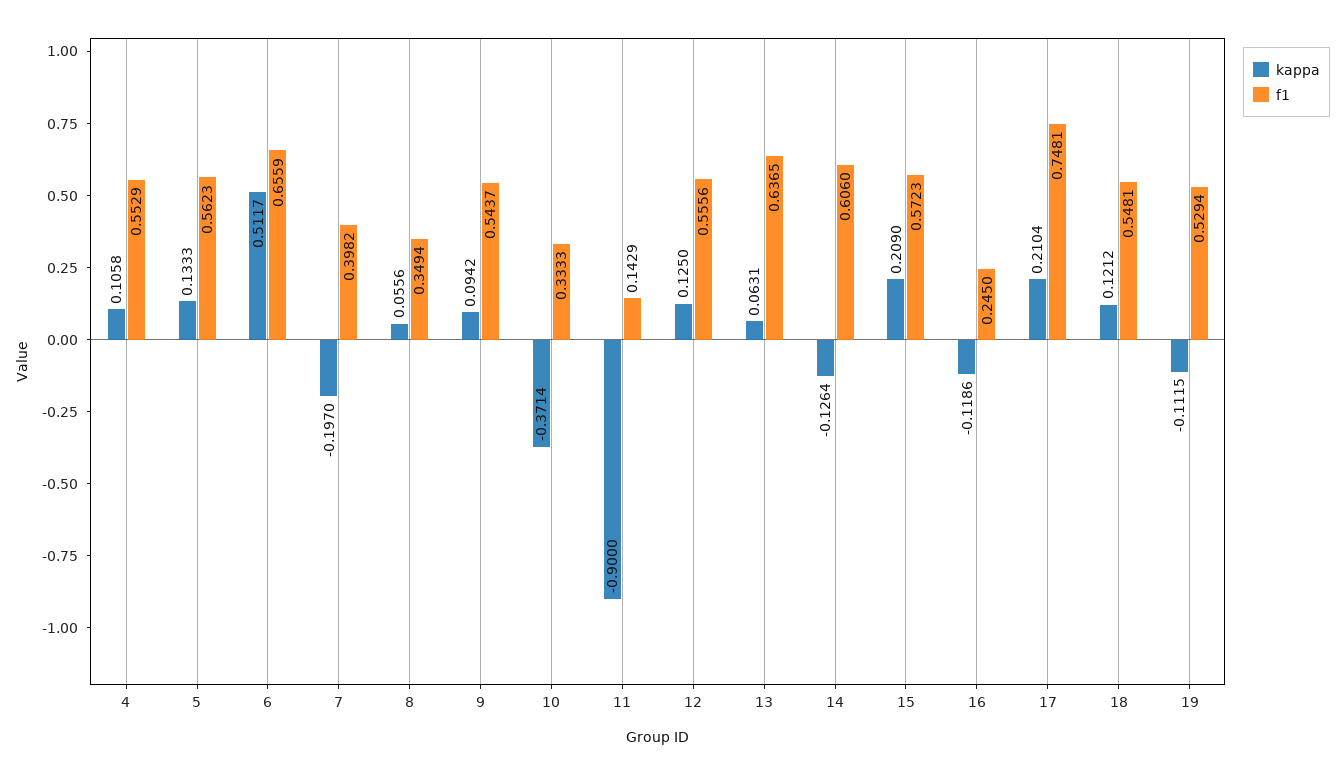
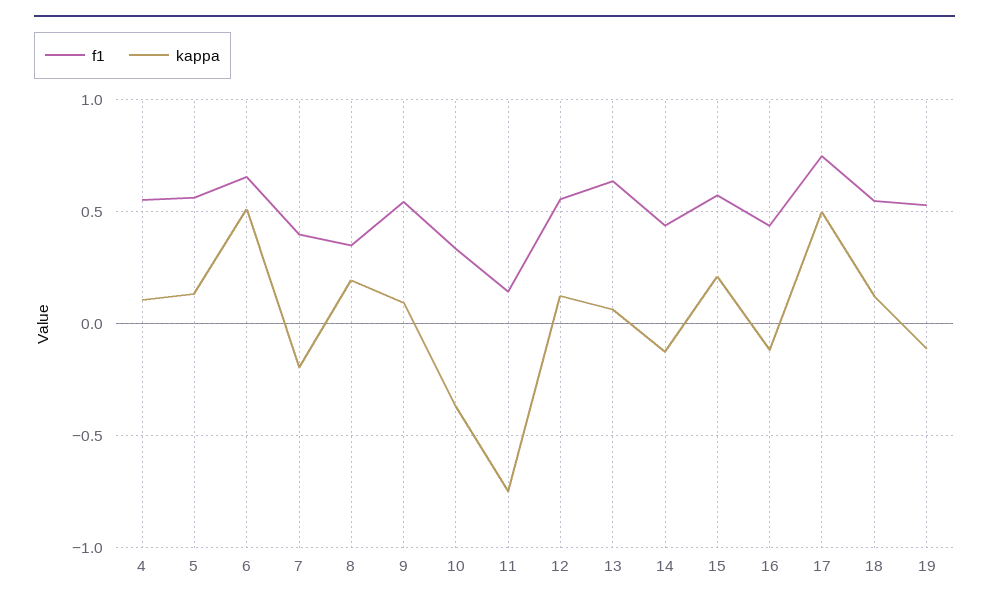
kappa, 8: 0.0556 -> 0.2
kappa, 11: -0.9 -> -0.75
f1, 14: 0.606 -> 0.45
f1, 16: 0.245 -> 0.45
kappa, 17: 0.2104 -> 0.5

